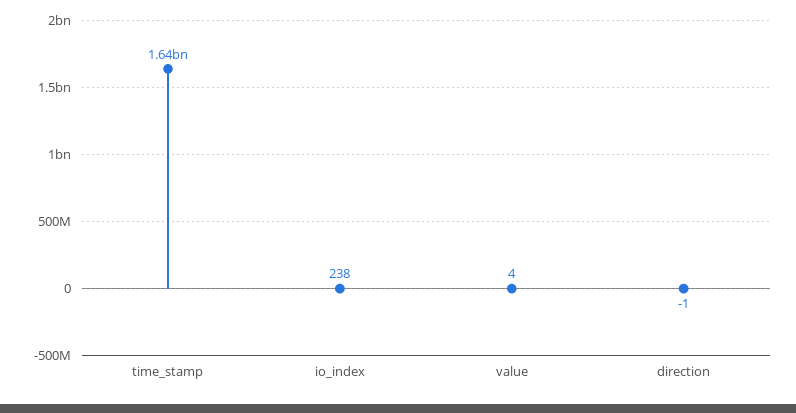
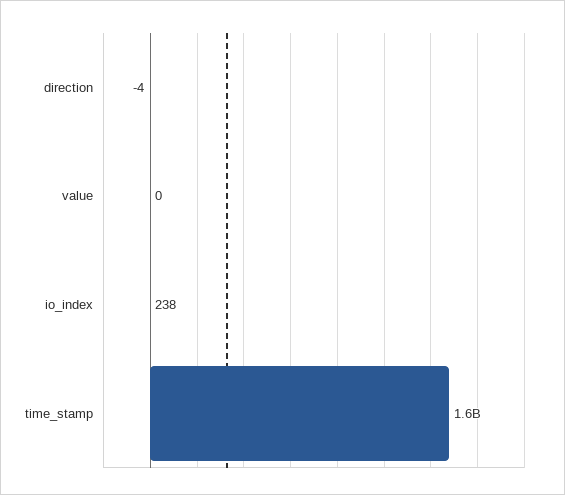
value: 4 -> 0
direction: -1 -> -4

